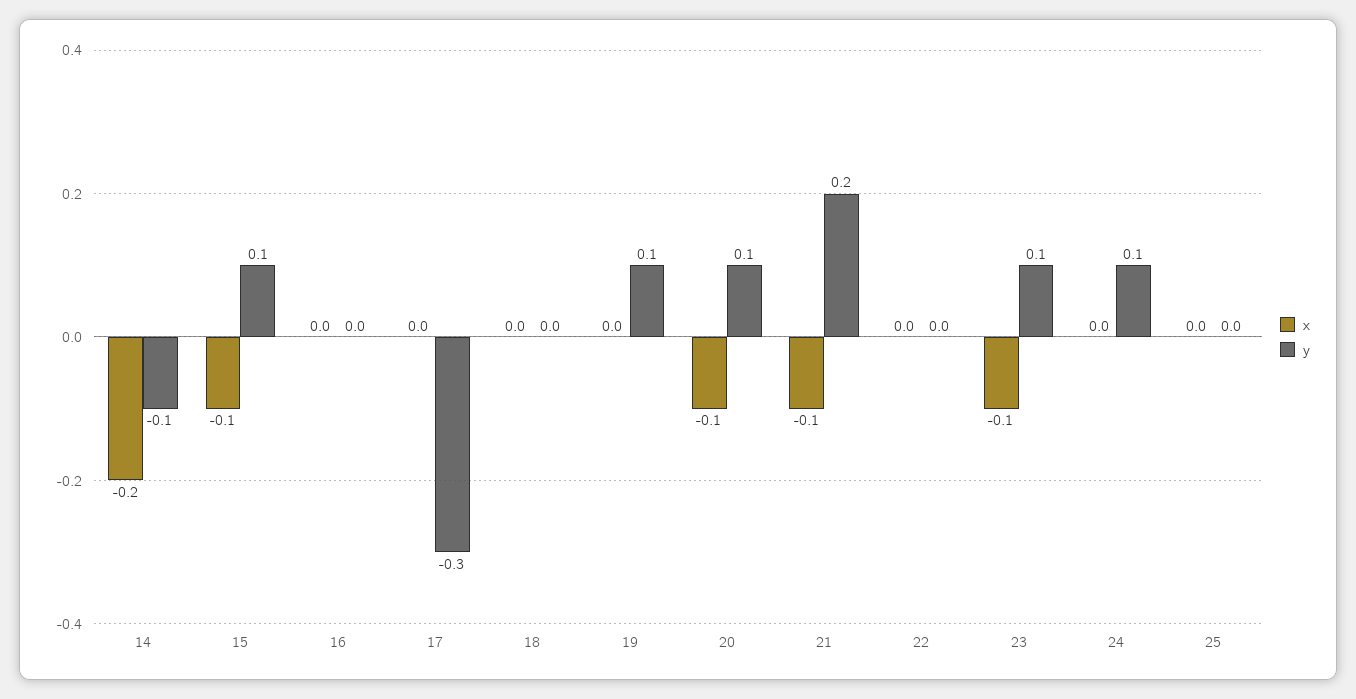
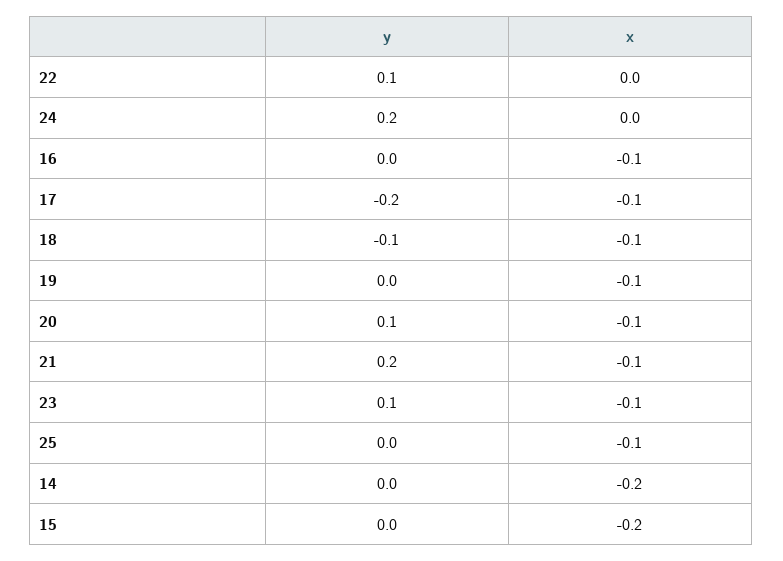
y, 14: -0.1 -> 0
x, 15: -0.1 -> -0.2
y, 15: 0.1 -> 0
x, 16: 0 -> -0.1
x, 17: 0 -> -0.1
y, 17: -0.3 -> -0.2
x, 18: 0 -> -0.1
y, 18: 0 -> -0.1
x, 19: 0 -> -0.1
y, 19: 0.1 -> 0
y, 22: 0 -> 0.1
y, 24: 0.1 -> 0.2
x, 25: 0 -> -0.1

